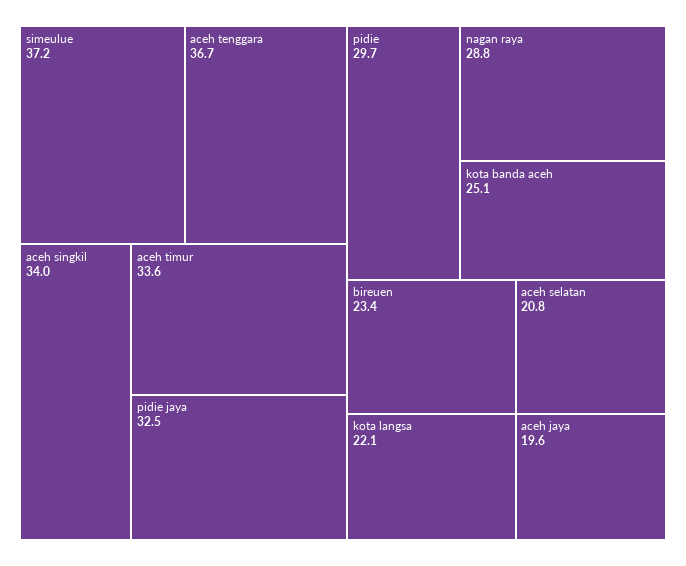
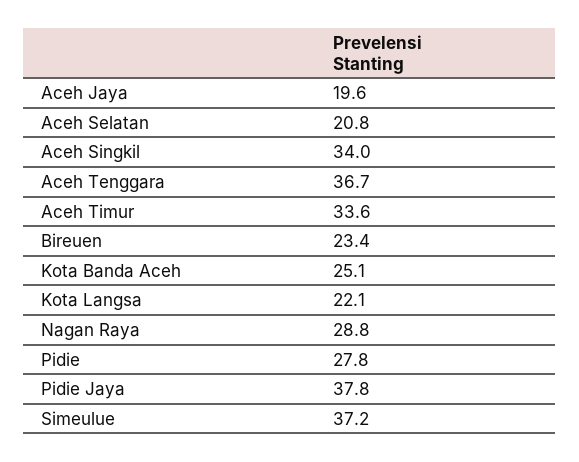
pidie jaya: 32.5 -> 37.8
pidie: 29.7 -> 27.8

